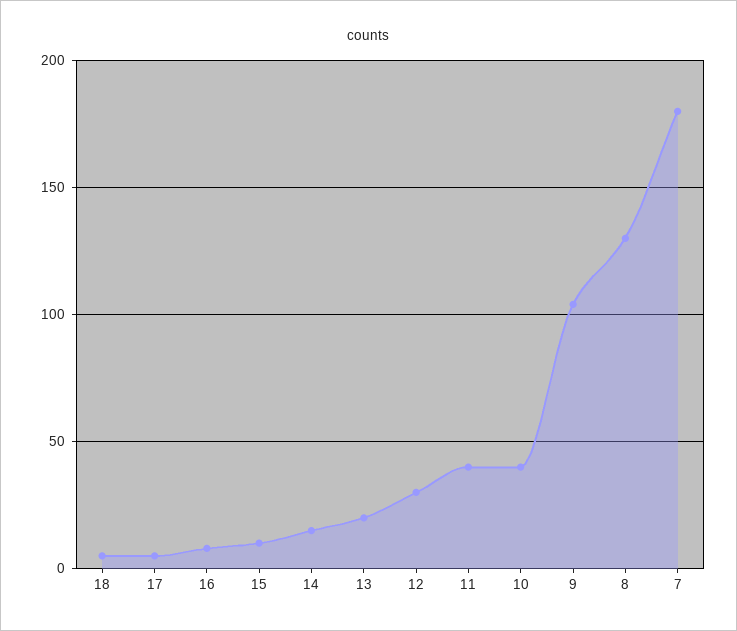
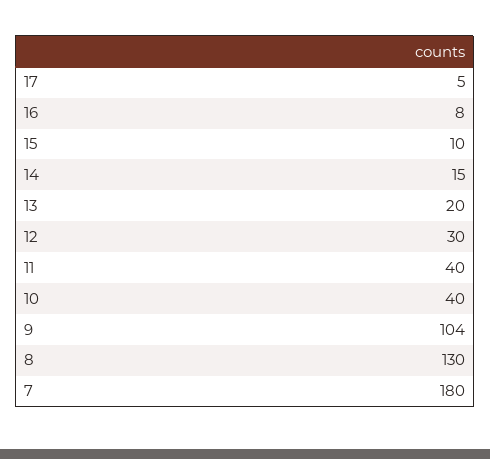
18: 5 -> none

